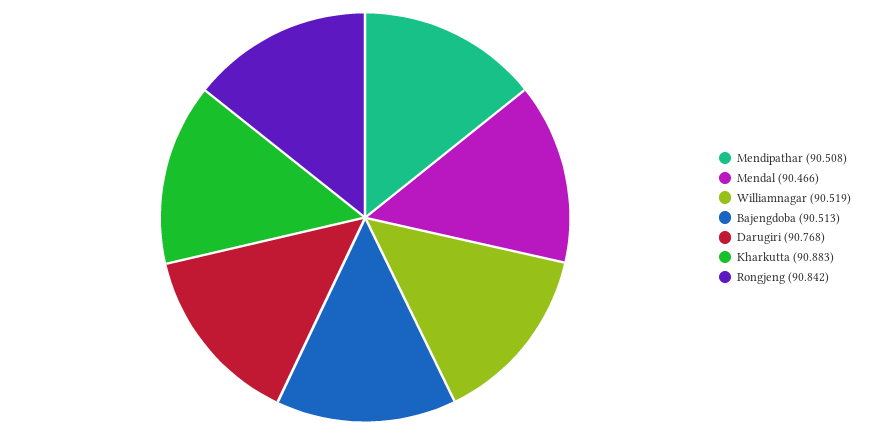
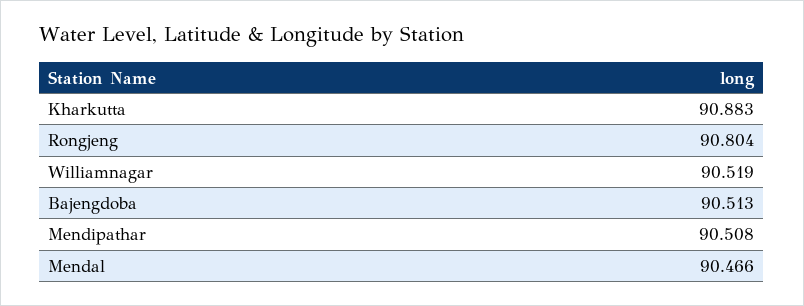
Darugiri: 90.768 -> none
Rongjeng: 90.842 -> 90.804

